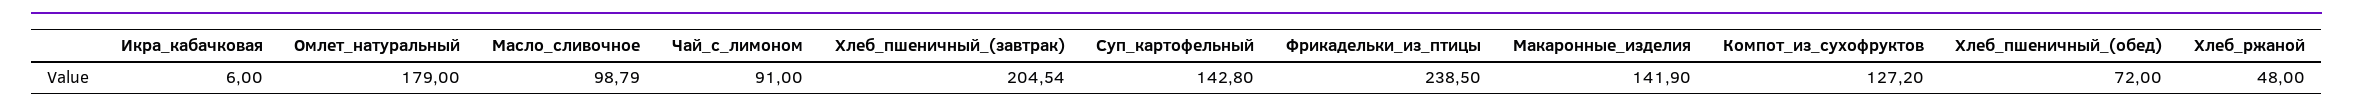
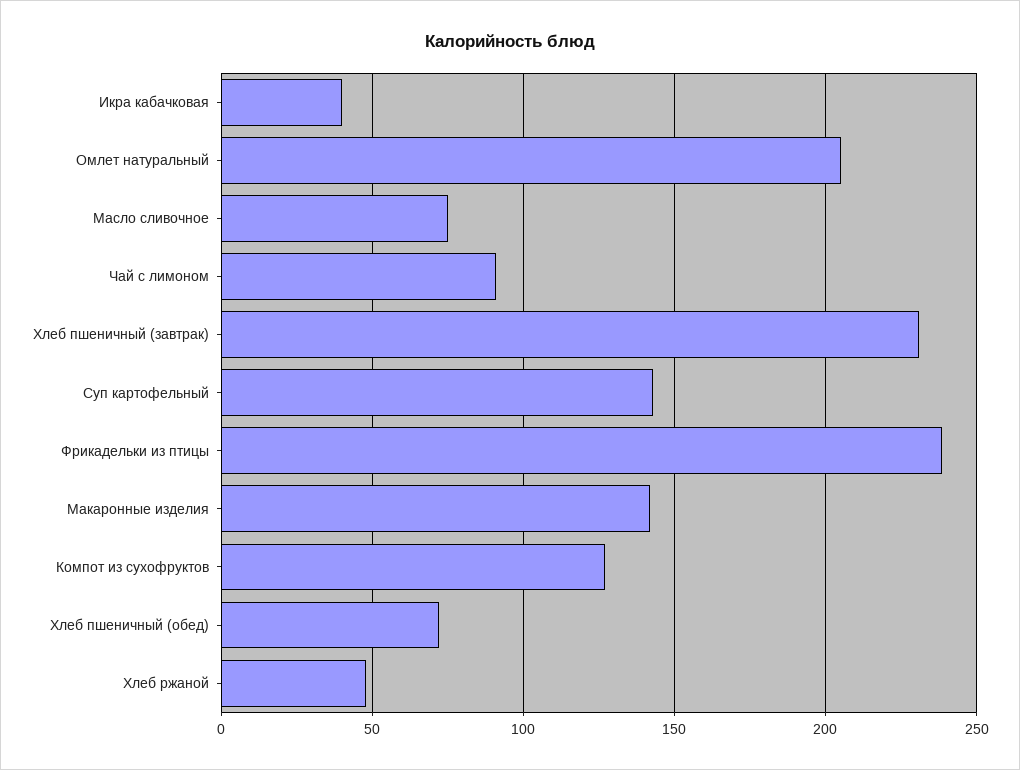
Икра_кабачковая: 6 -> 40
Омлет_натуральный: 179 -> 205
Масло_сливочное: 98.79 -> 75
Хлеб_пшеничный_(завтрак): 204.54 -> 230

